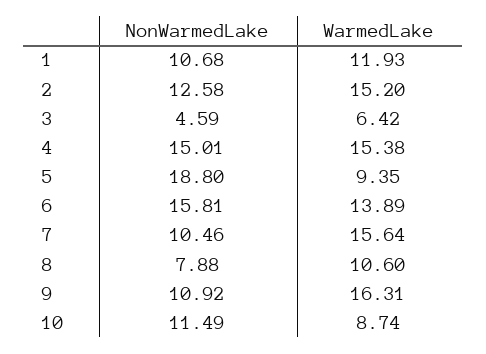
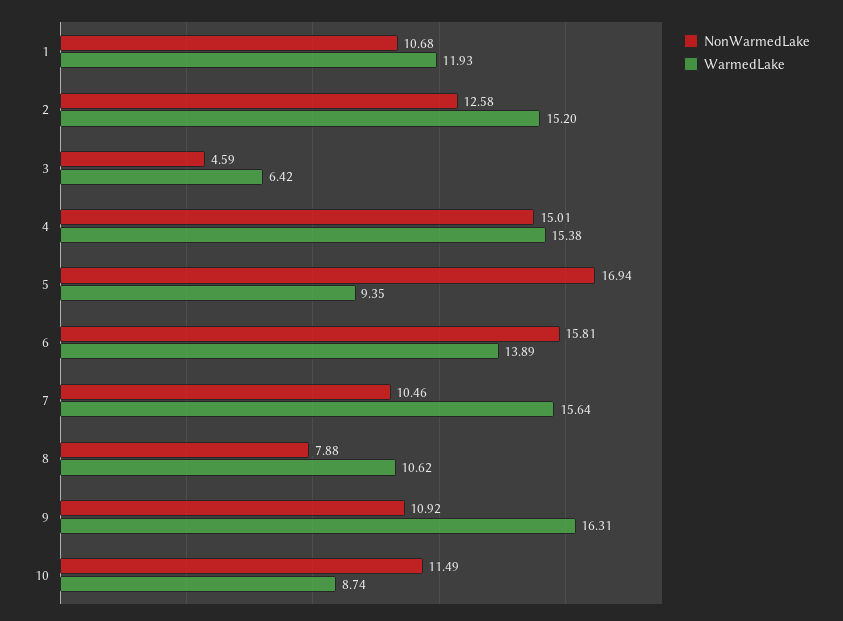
NonWarmedLake, 5: 18.8 -> 16.94
WarmedLake, 8: 10.6 -> 10.62

